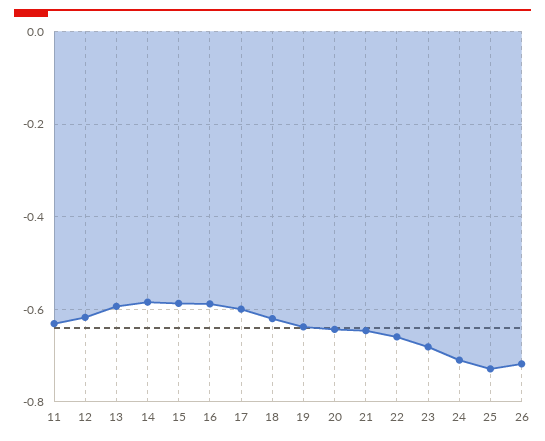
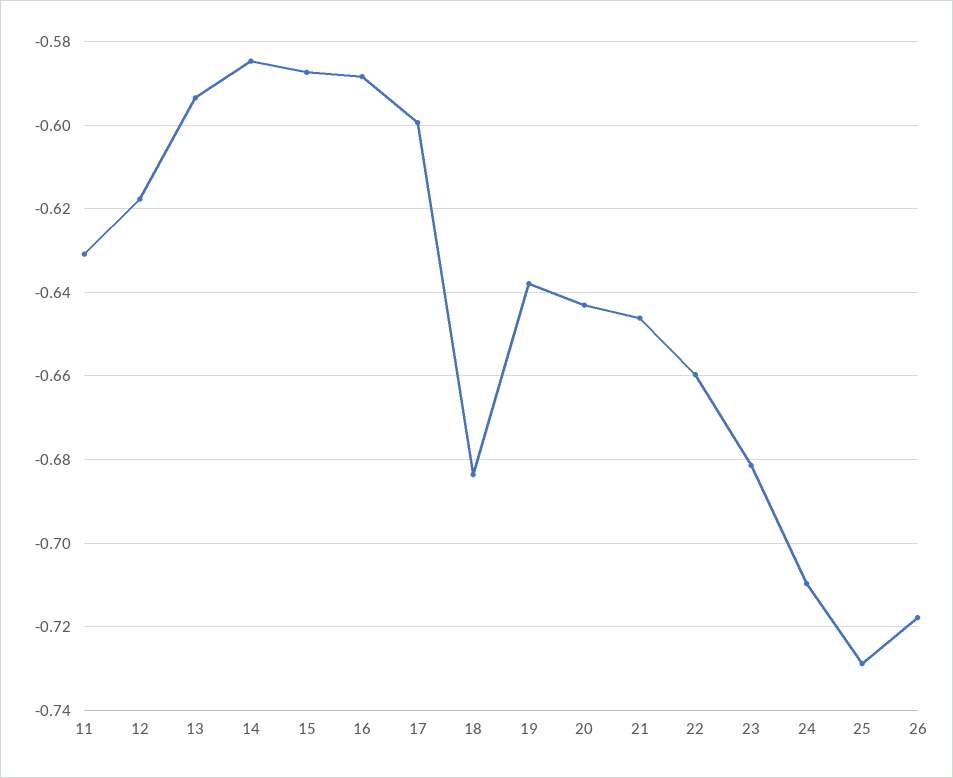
18: -0.62 -> -0.684

